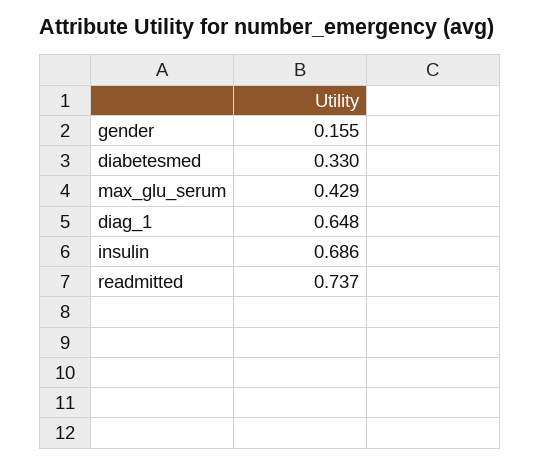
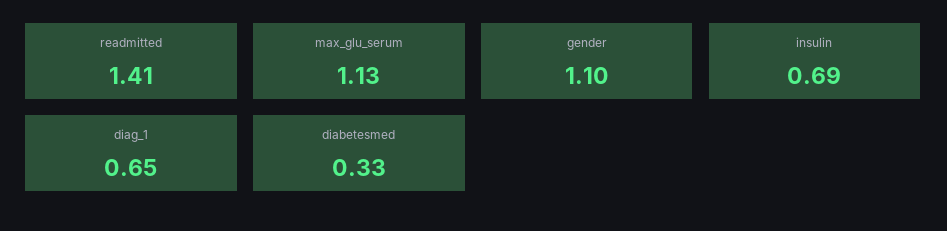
gender: 0.155 -> 1.1
max_glu_serum: 0.429 -> 1.13
readmitted: 0.737 -> 1.41

